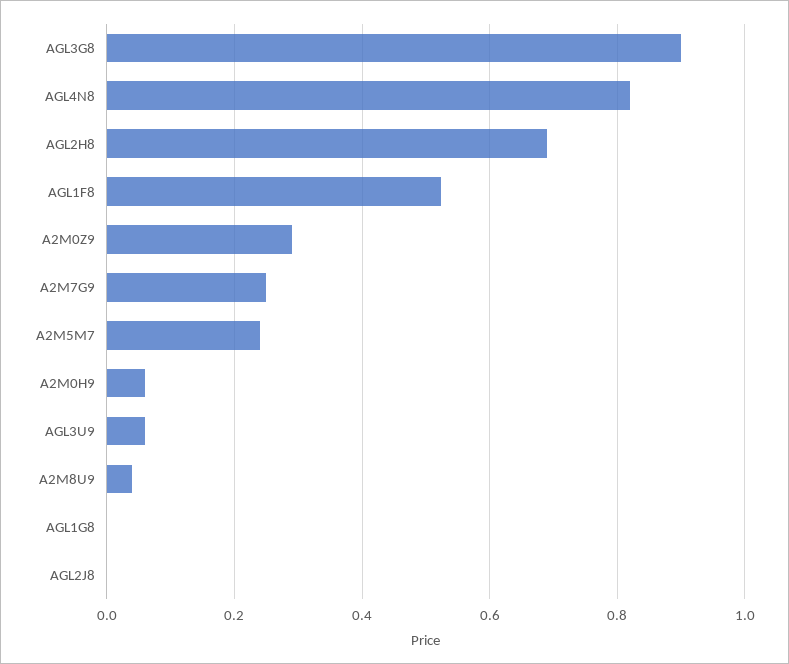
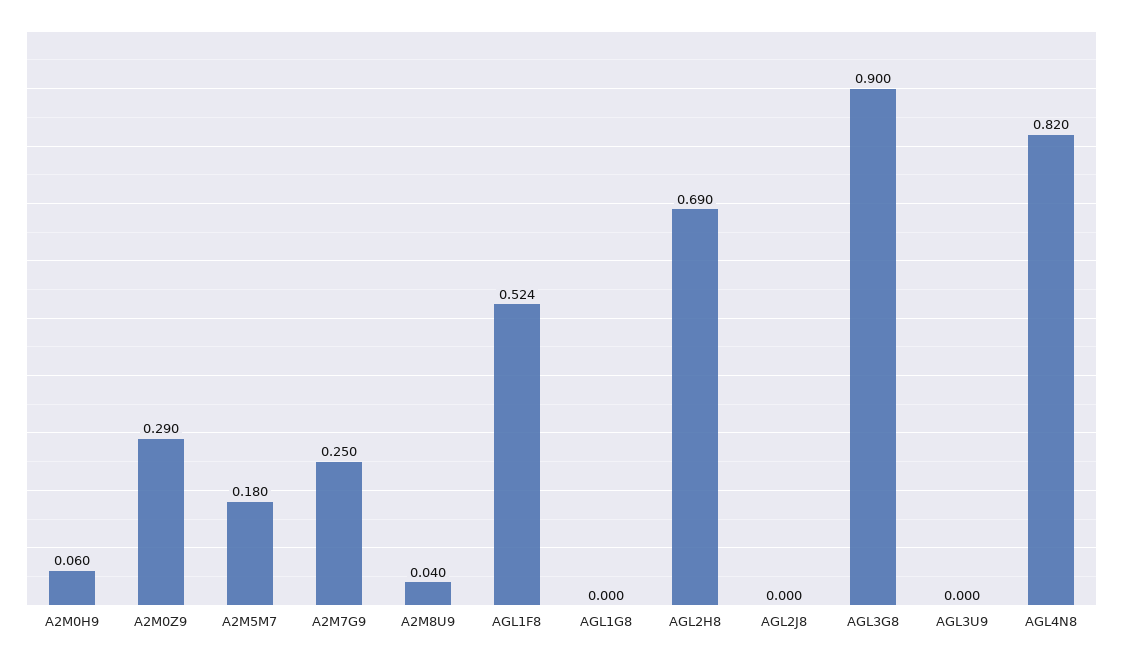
A2M5M7: 0.24 -> 0.18
AGL3U9: 0.06 -> 0

